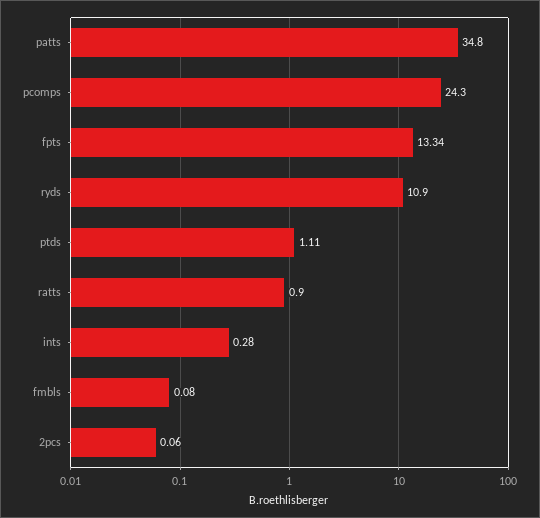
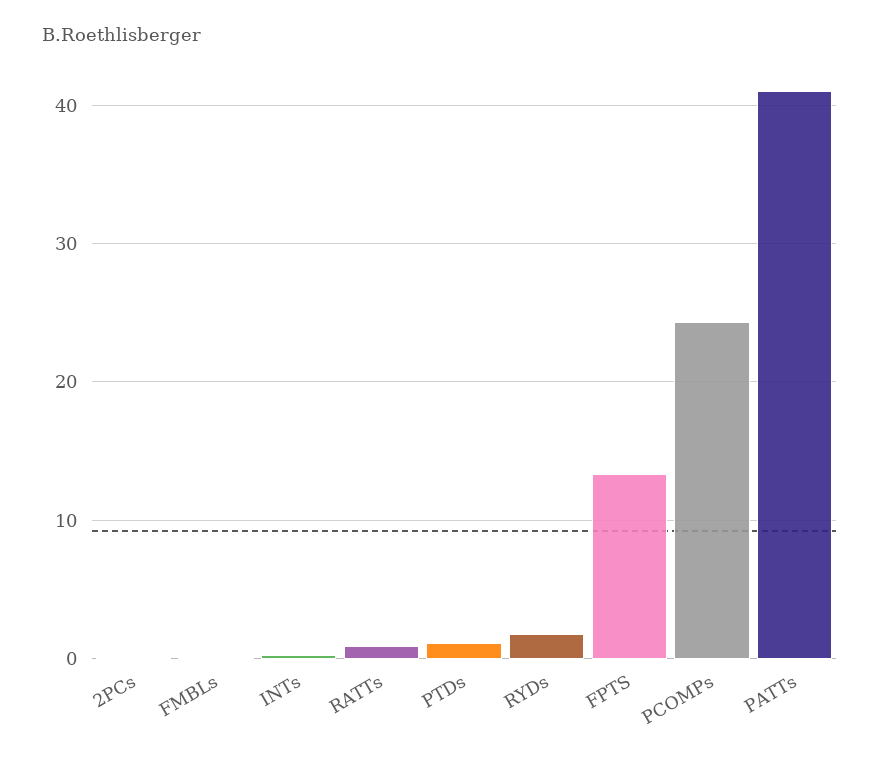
patts: 34.8 -> 41
ryds: 10.9 -> 2

